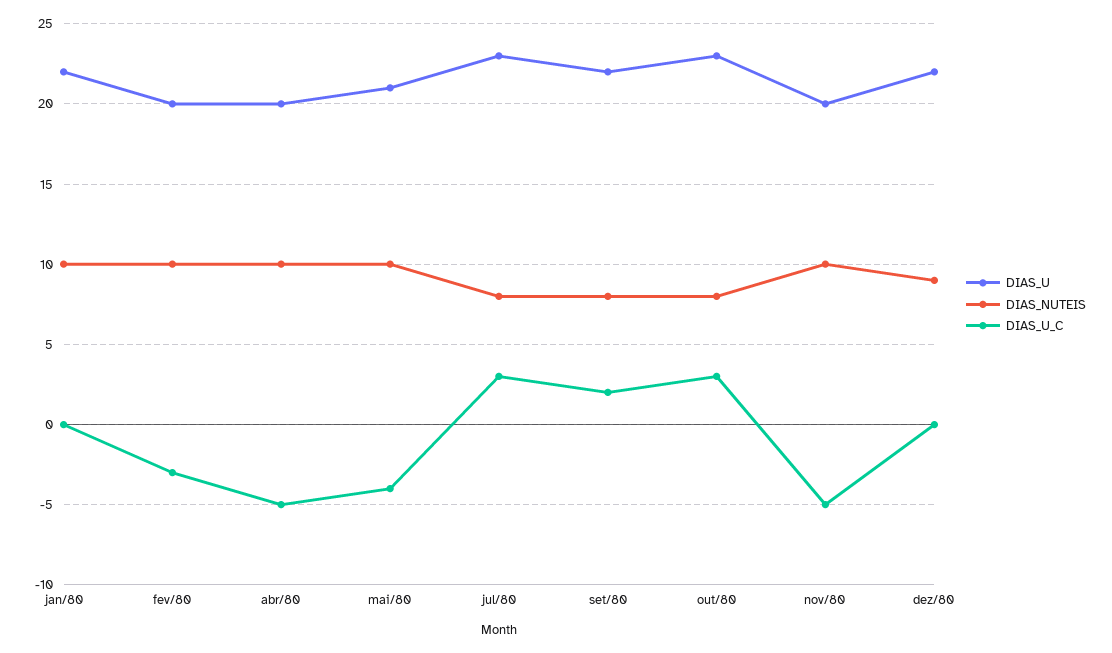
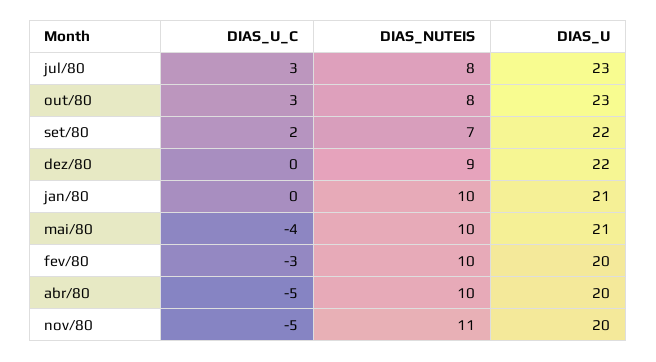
DIAS_U, jan/80: 22 -> 21
DIAS_NUTEIS, set/80: 8 -> 7
DIAS_NUTEIS, nov/80: 10 -> 11

